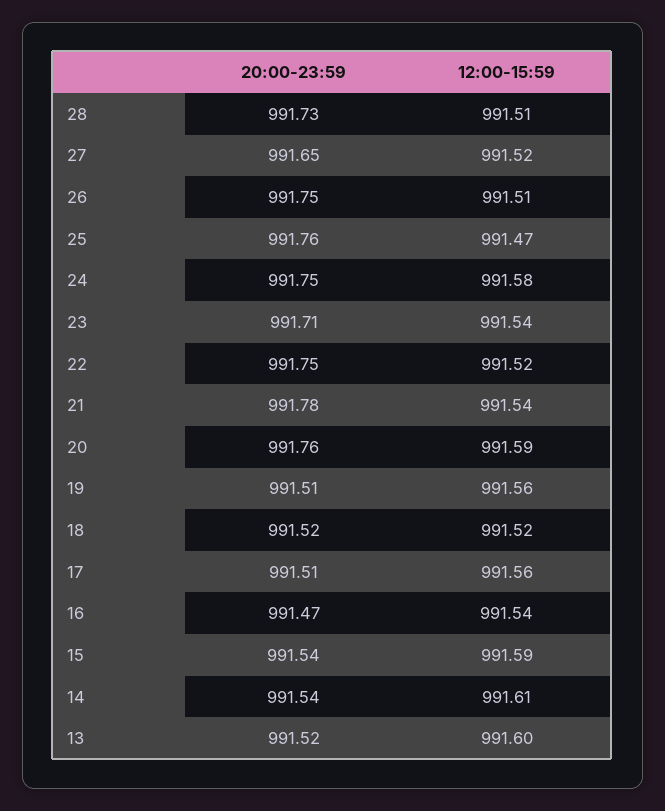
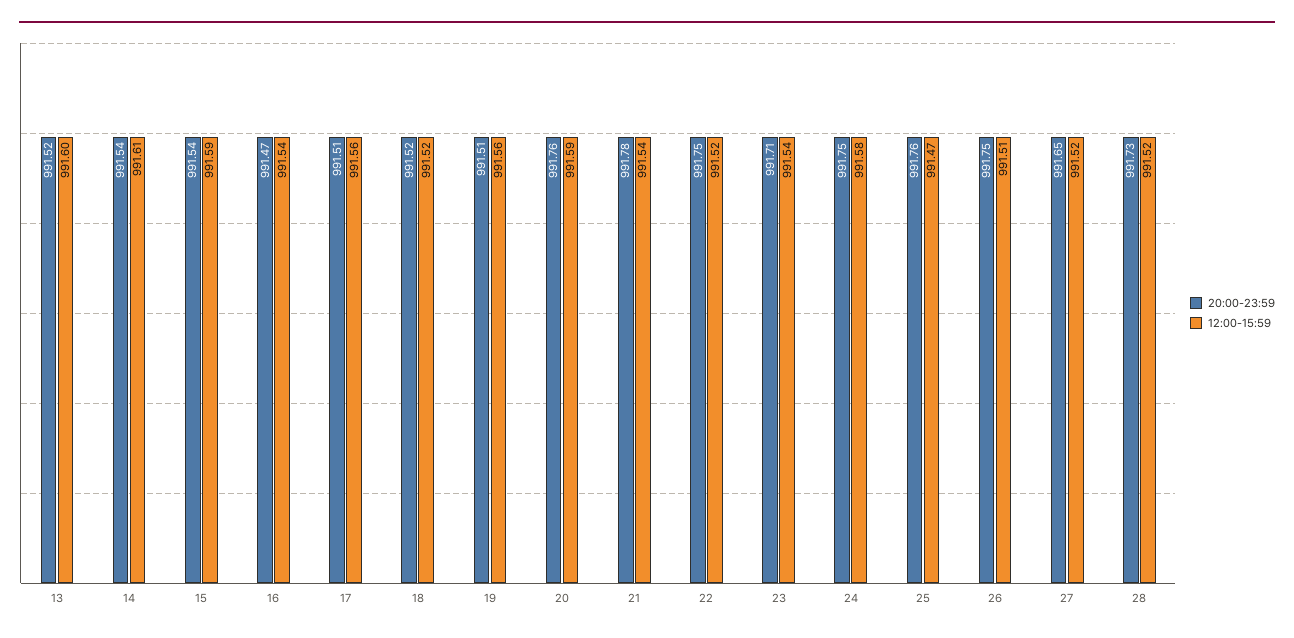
12:00-15:59, 28: 991.51 -> 991.52

